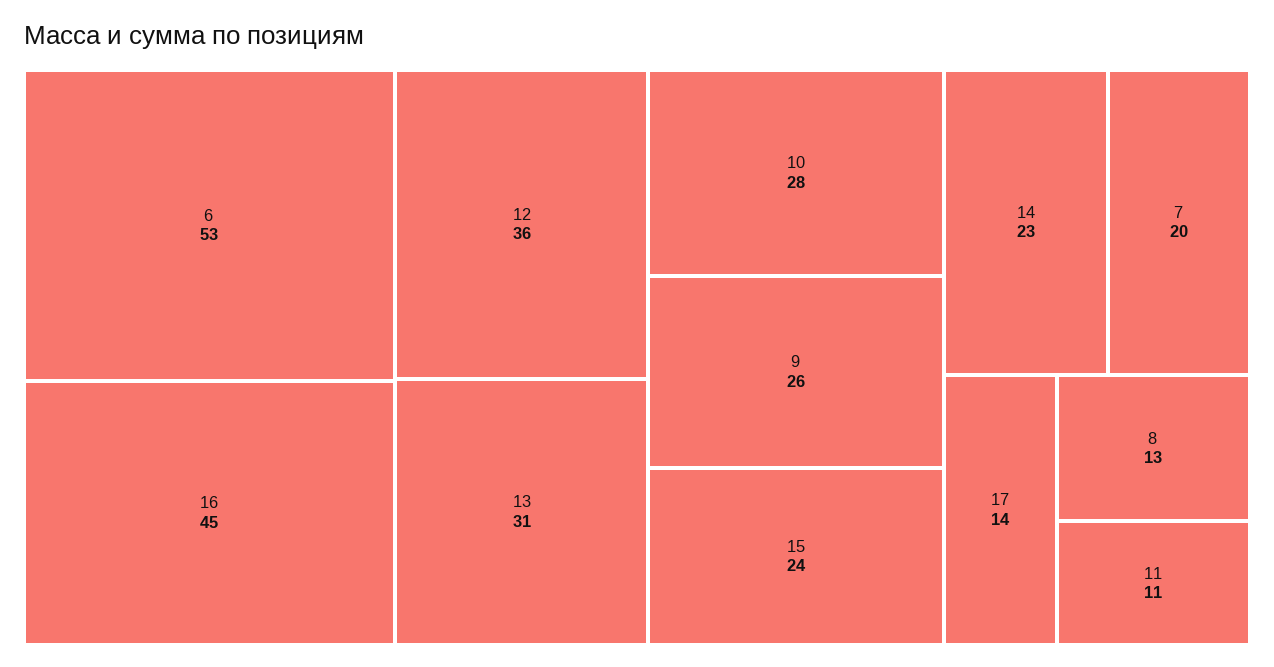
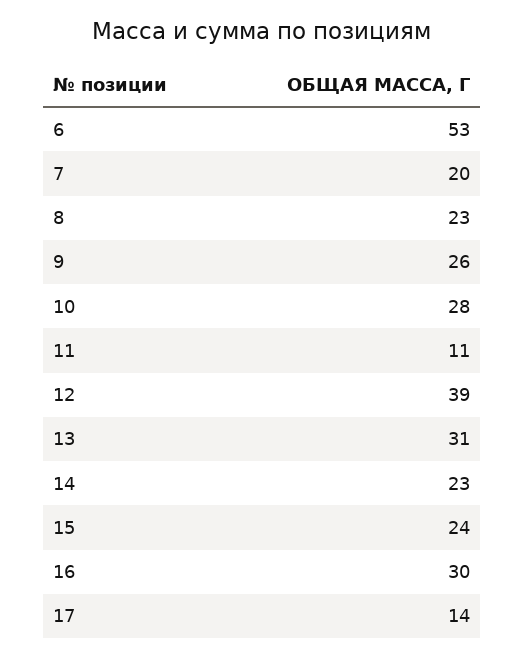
16: 45 -> 30
12: 36 -> 39
8: 13 -> 23

